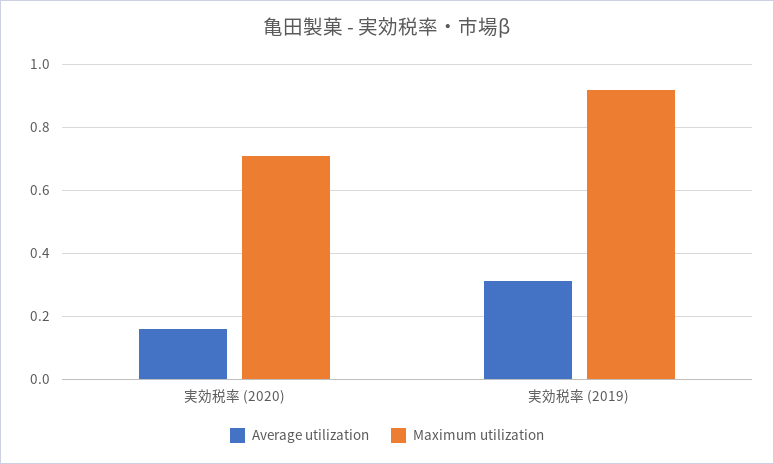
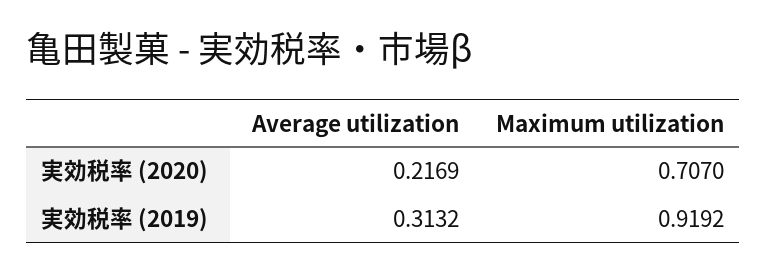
Average utilization, 実効税率 (2020): 0.16 -> 0.2169

